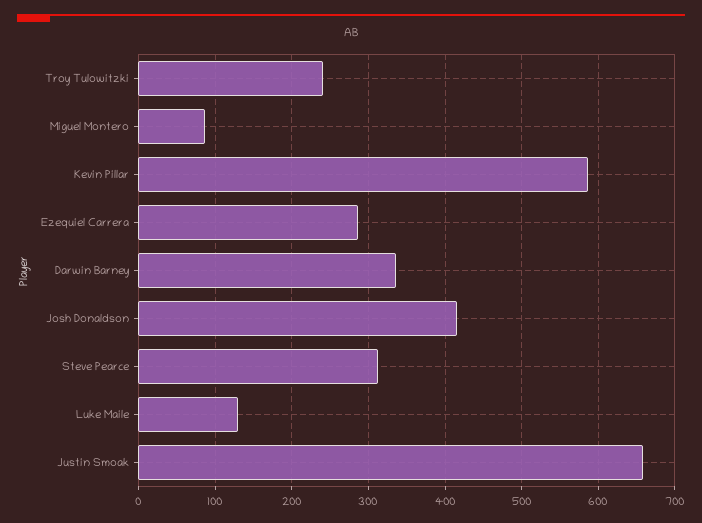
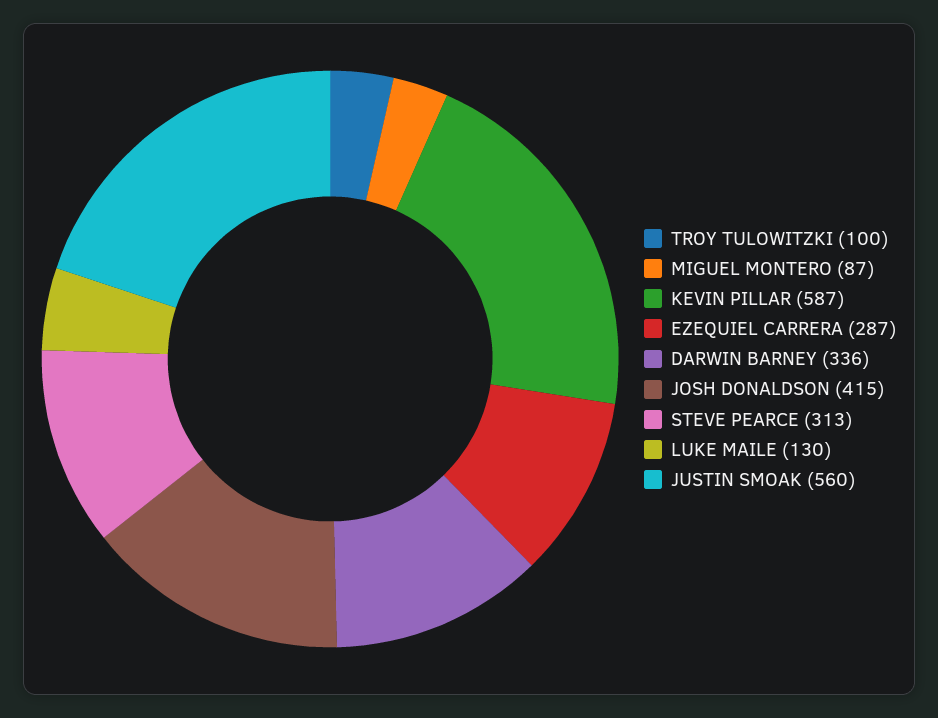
Troy Tulowitzki: 240 -> 100
Justin Smoak: 660 -> 560

